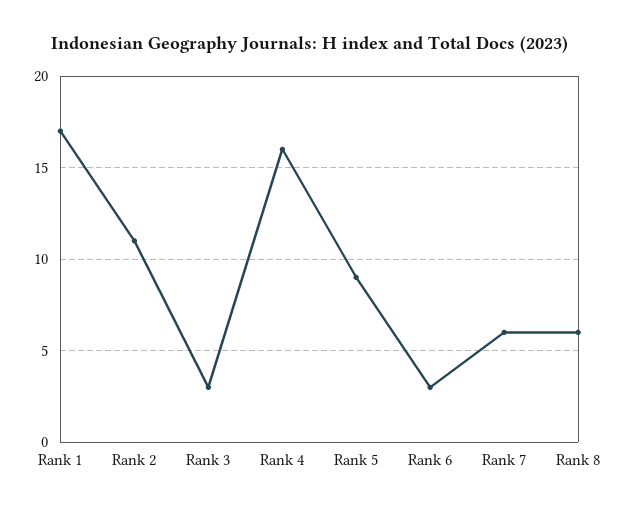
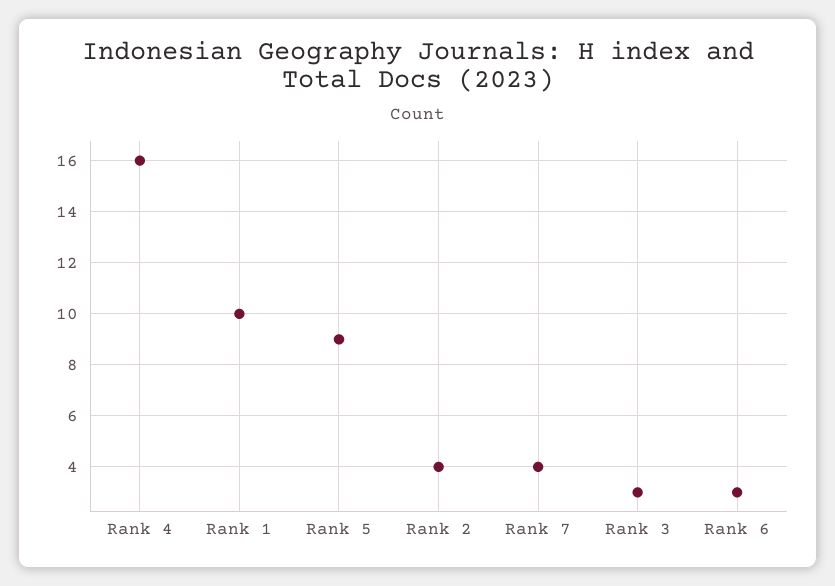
Rank 1: 17 -> 10
Rank 2: 11 -> 4
Rank 7: 6 -> 4
Rank 8: 6 -> none

